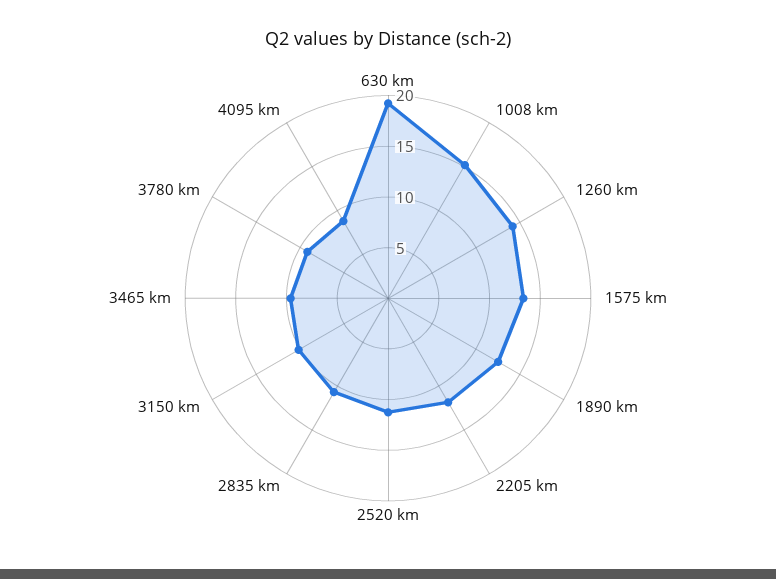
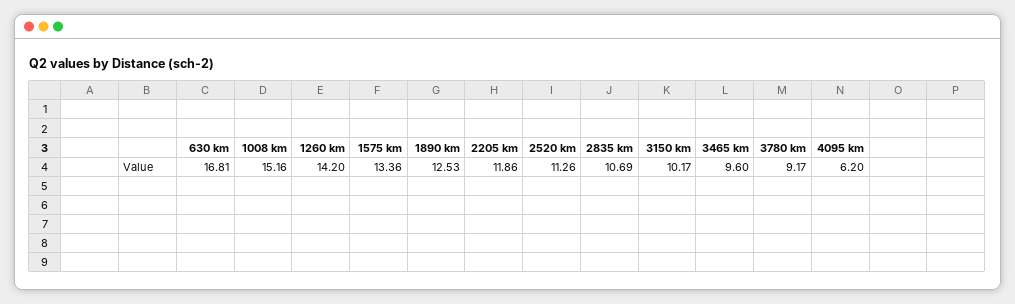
630 km: 19 -> 16.81
4095 km: 9 -> 6.2

